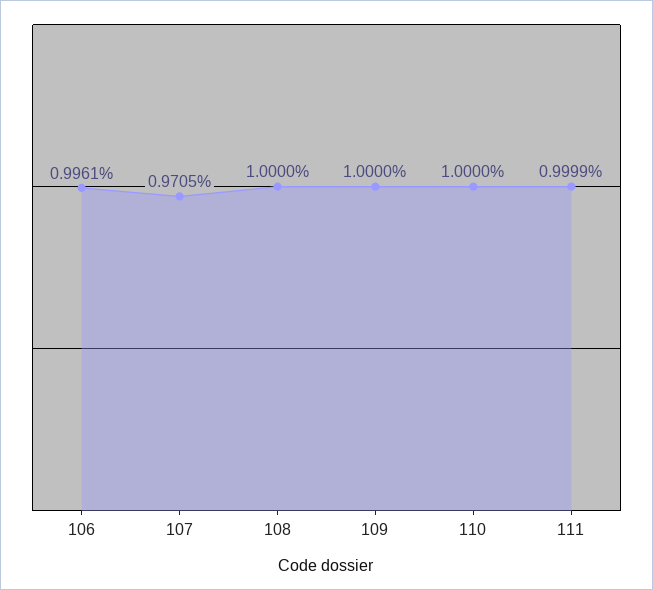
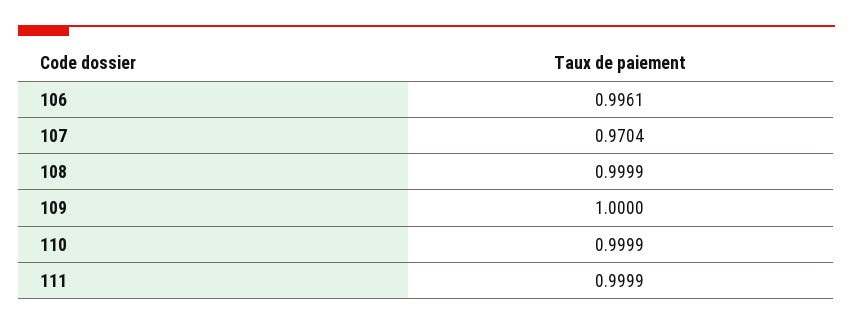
107: 0.9705 -> 0.9704
108: 1 -> 0.9999
110: 1 -> 0.9999

